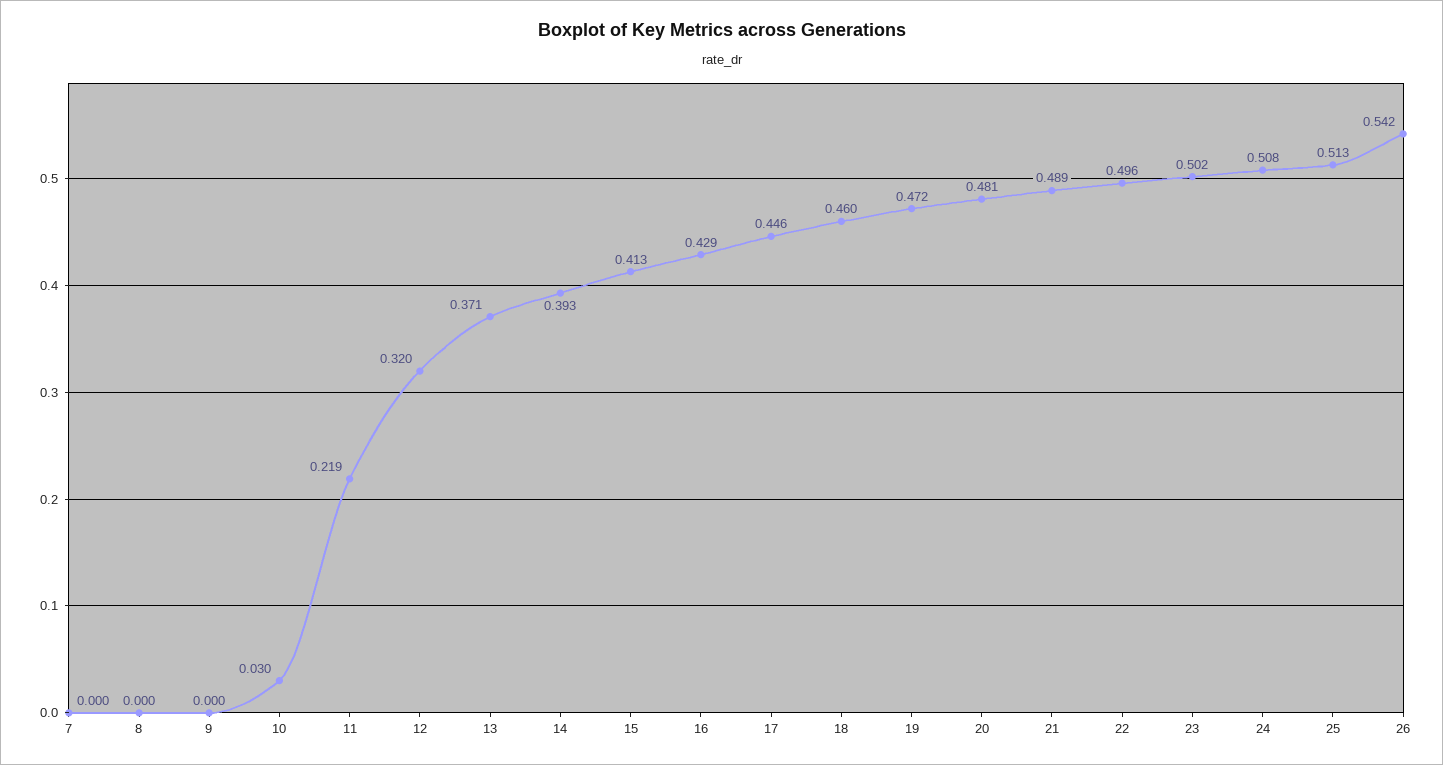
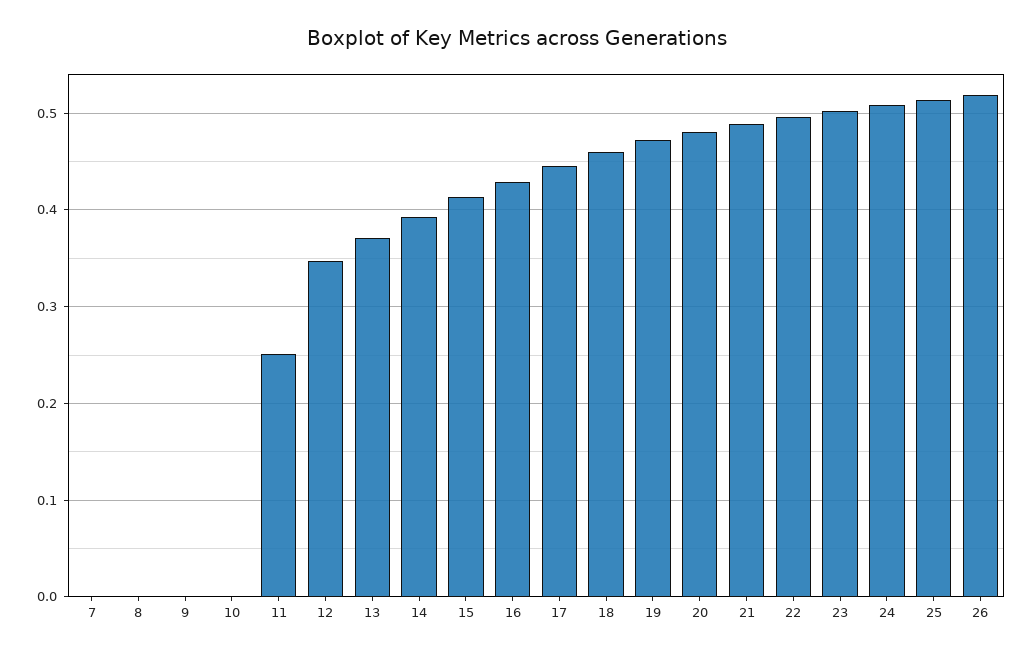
10: 0.03 -> 0
11: 0.219 -> 0.25
12: 0.32 -> 0.35
26: 0.542 -> 0.52

